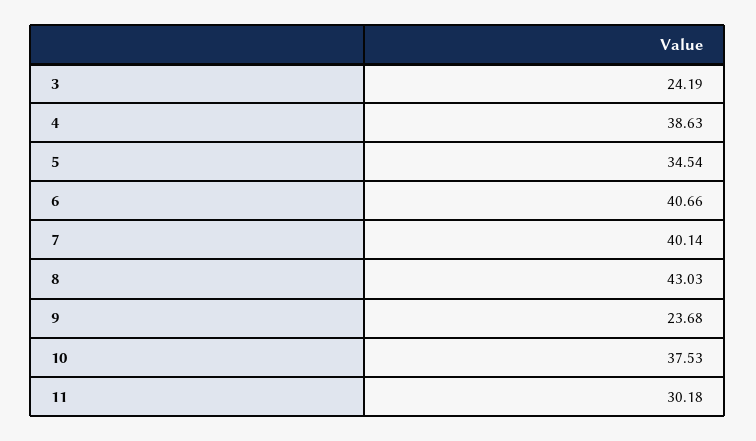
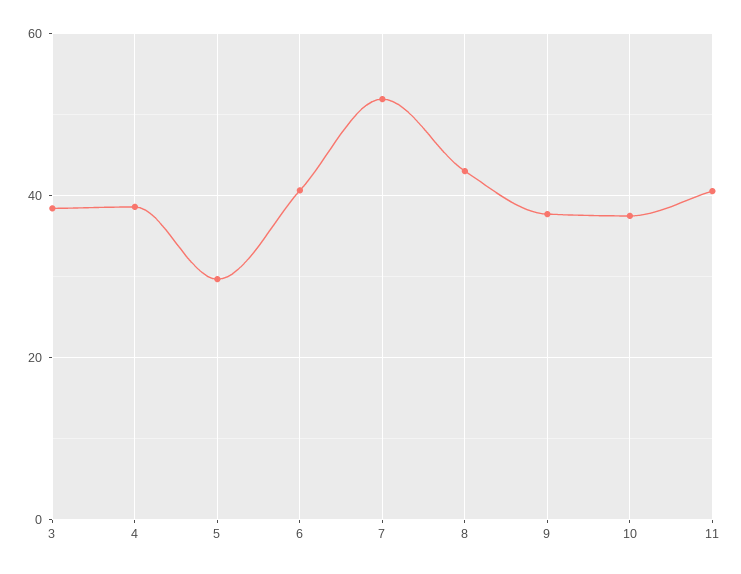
3: 24.19 -> 38
5: 34.54 -> 30
7: 40.14 -> 52
9: 23.68 -> 38
11: 30.18 -> 40

